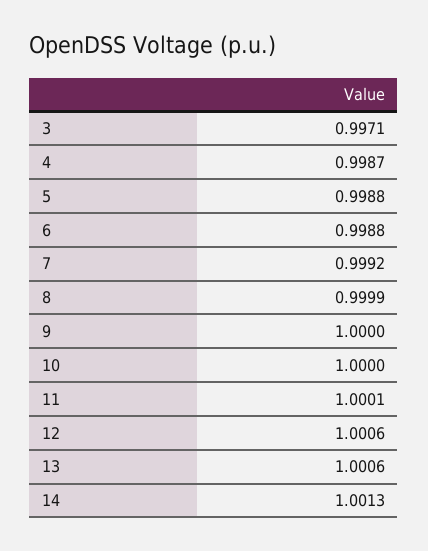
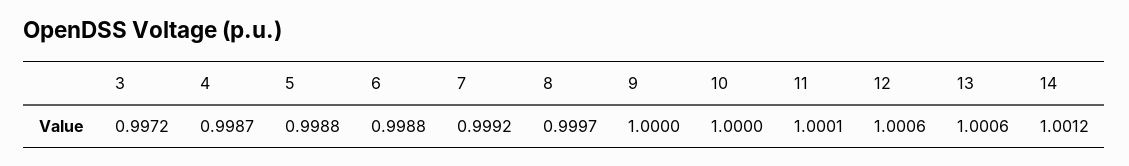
3: 0.9971 -> 0.9972
8: 0.9999 -> 0.9997
14: 1.0013 -> 1.0012

